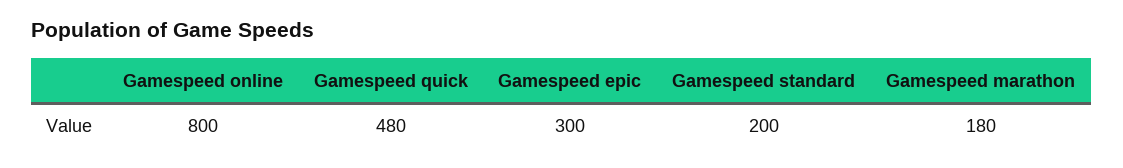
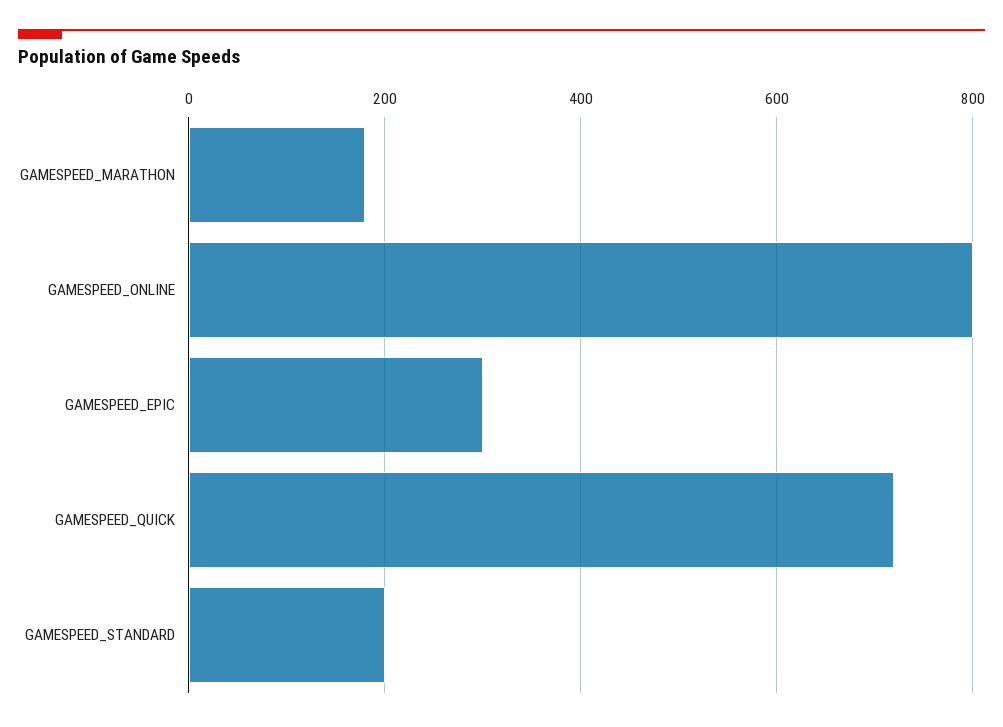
Gamespeed quick: 480 -> 720

